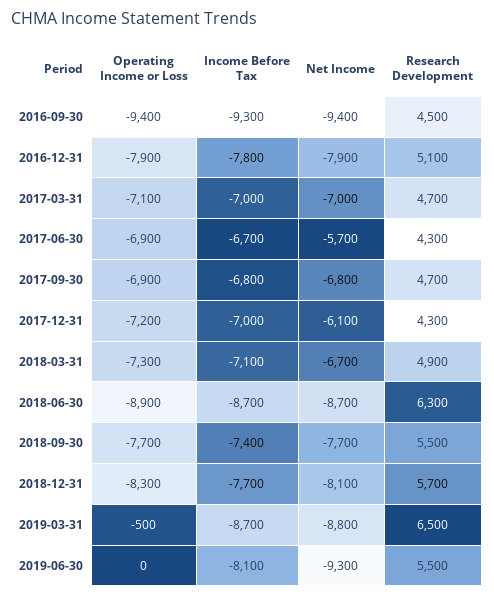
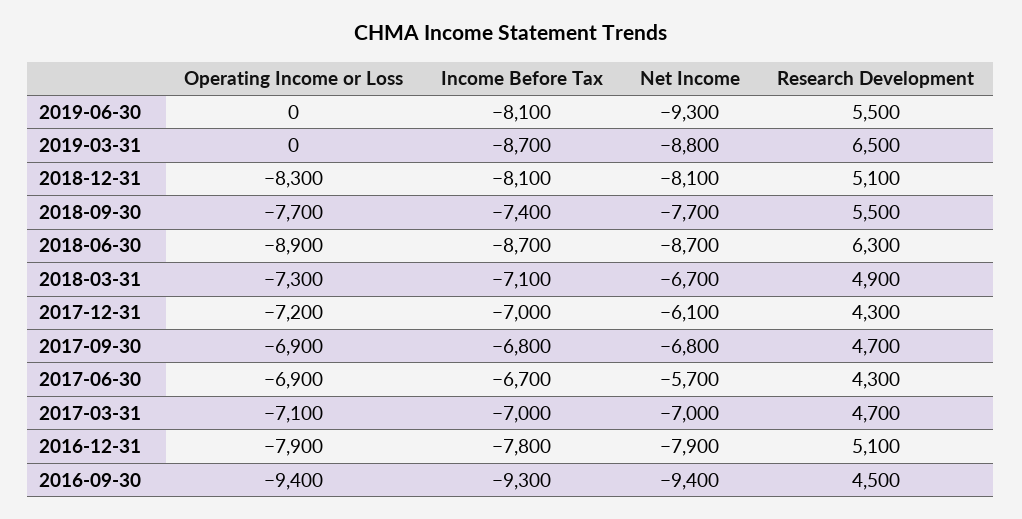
Income Before Tax, 2018-12-31: -7700 -> -8100
Research Development, 2018-12-31: 5700 -> 5100
Operating Income or Loss, 2019-03-31: -500 -> 0

